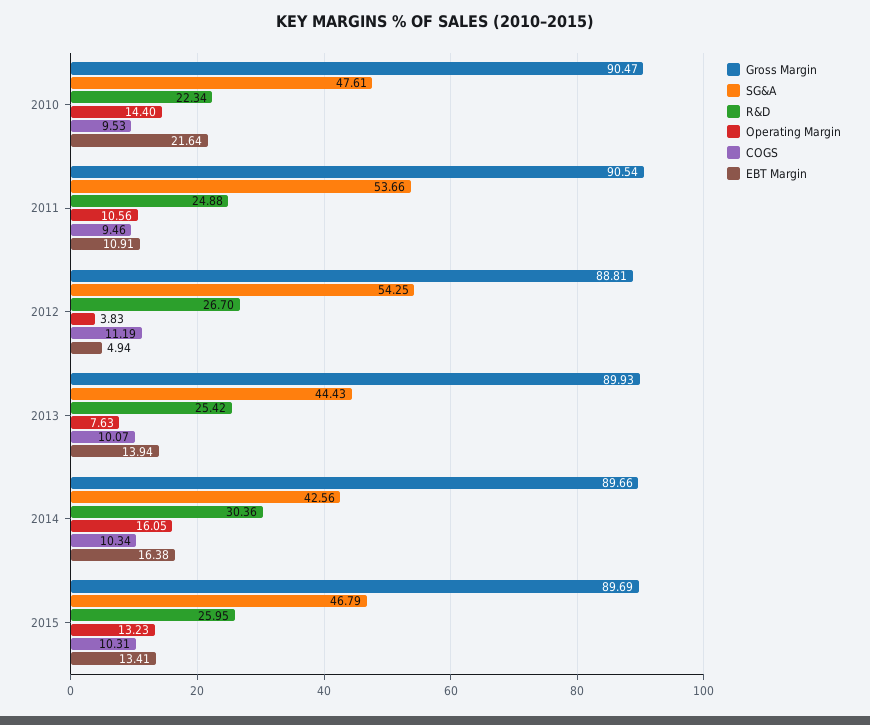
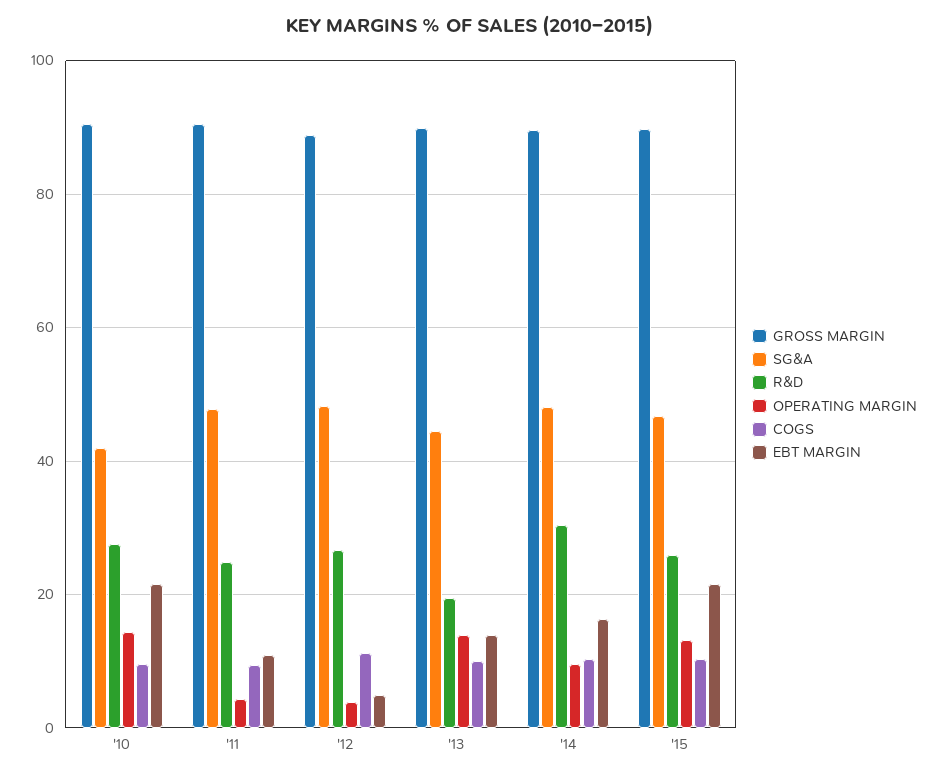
SG&A, 2010: 47.61 -> 42
R&D, 2010: 22.34 -> 28
SG&A, 2011: 53.66 -> 48
Operating Margin, 2011: 10.56 -> 4
SG&A, 2012: 54.25 -> 48
R&D, 2013: 25.42 -> 20
Operating Margin, 2013: 7.63 -> 14
SG&A, 2014: 42.56 -> 48
Operating Margin, 2014: 16.05 -> 10
EBT Margin, 2015: 13.41 -> 22

